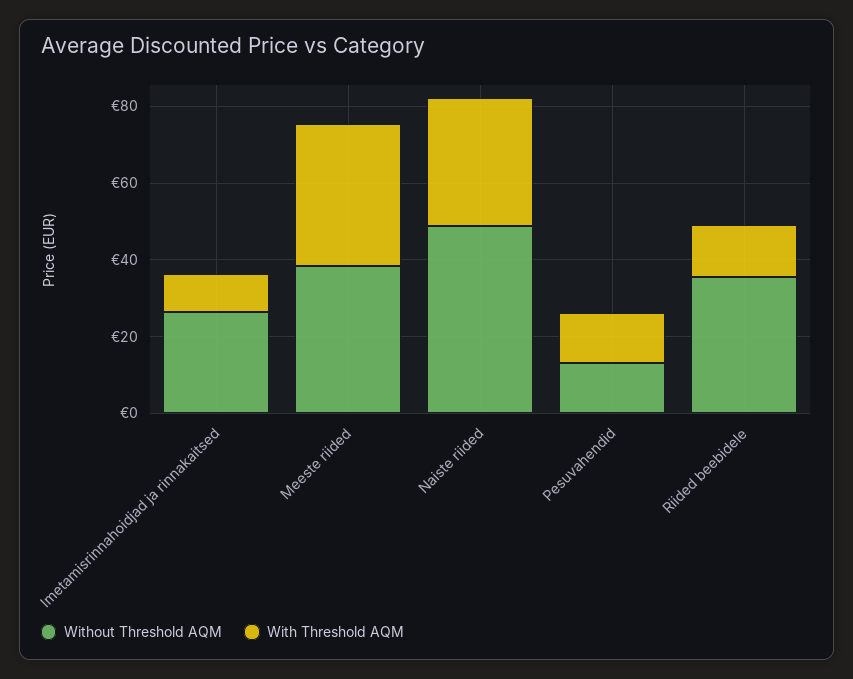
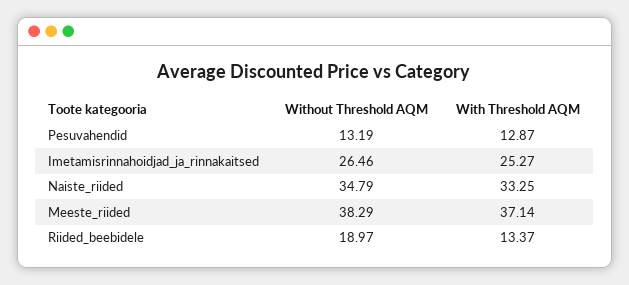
With Threshold AQM, Imetamisrinnahoidjad ja rinnakaitsed: 10 -> 25.27
Without Threshold AQM, Naiste riided: 50 -> 34.79
Without Threshold AQM, Riided beebidele: 35 -> 18.97

